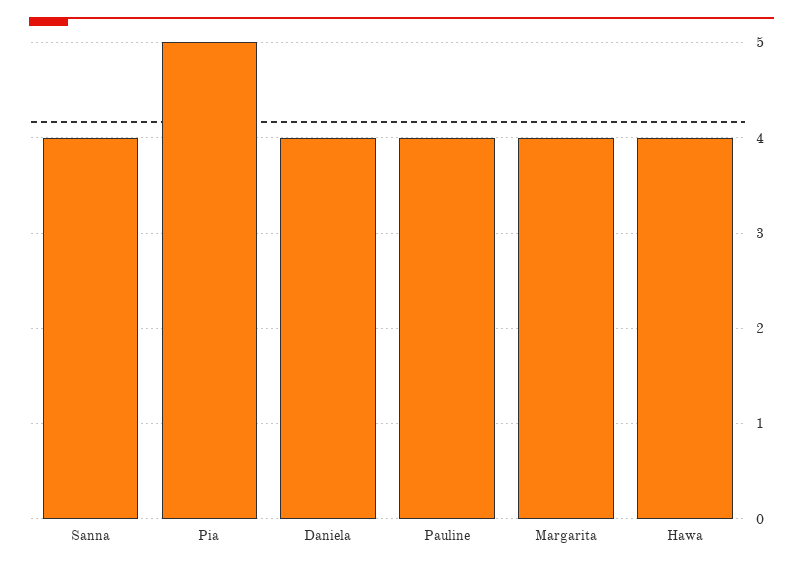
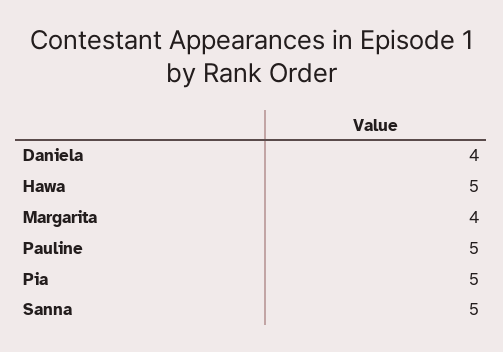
Sanna: 4 -> 5
Pauline: 4 -> 5
Hawa: 4 -> 5

